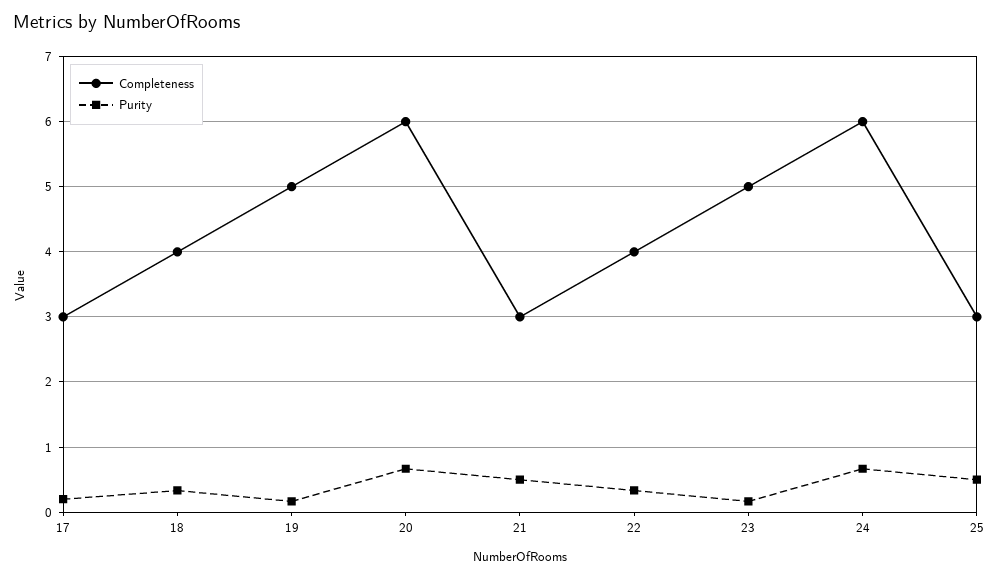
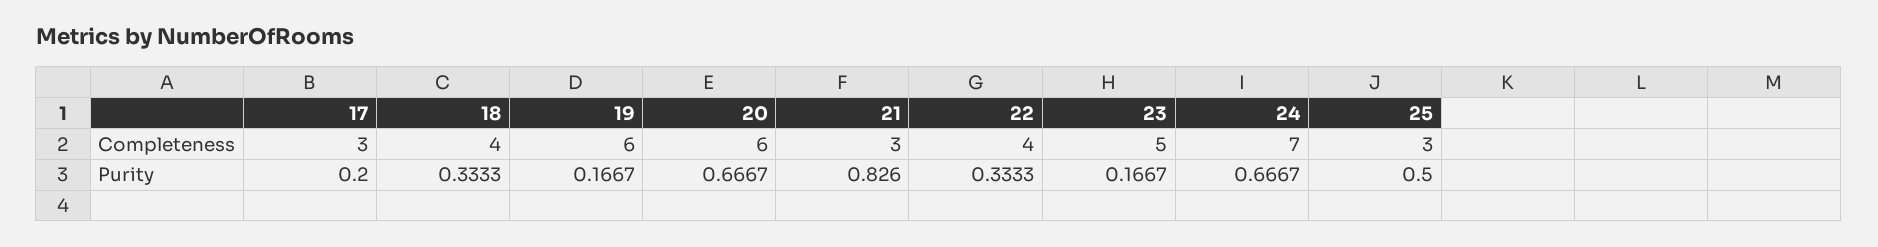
Completeness, 19: 5 -> 6
Purity, 21: 0.5 -> 0.826
Completeness, 24: 6 -> 7

